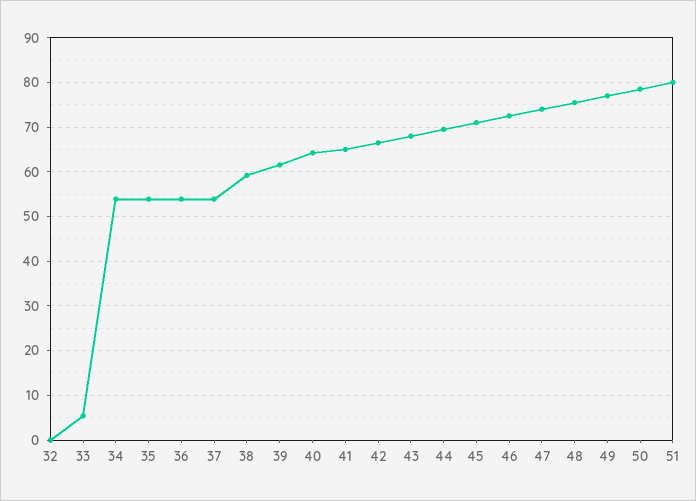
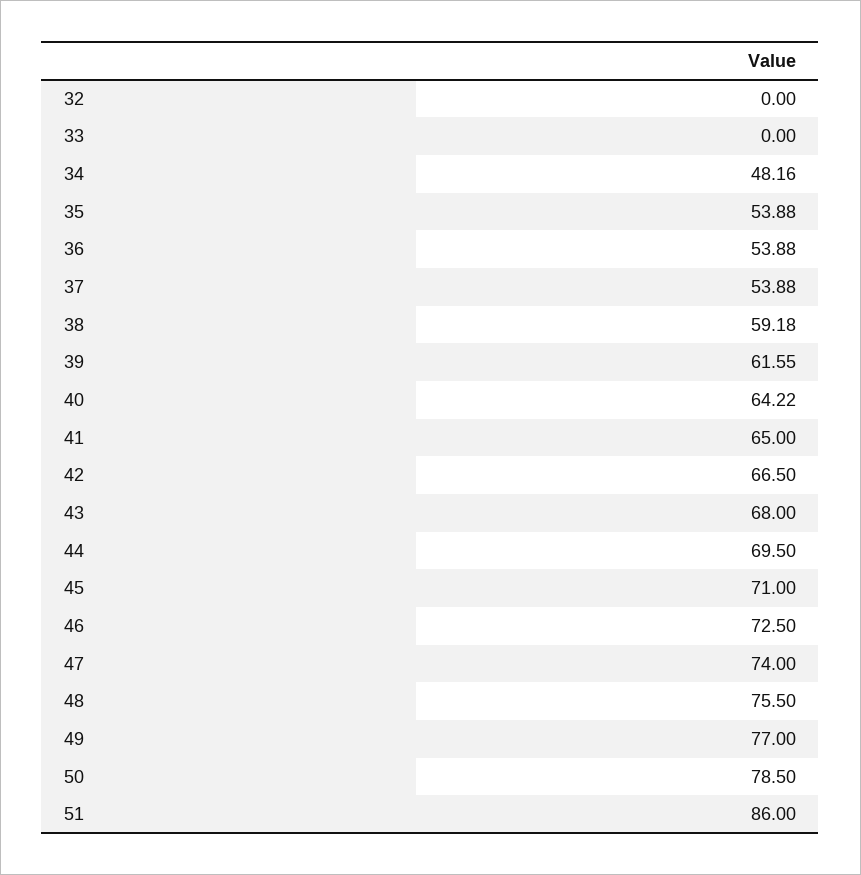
33: 6 -> 0
34: 54 -> 48.16
51: 80 -> 86

